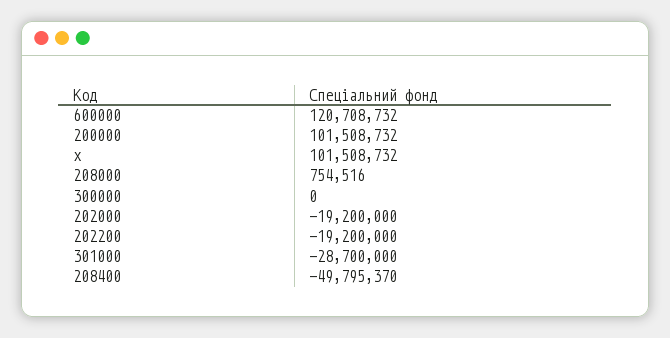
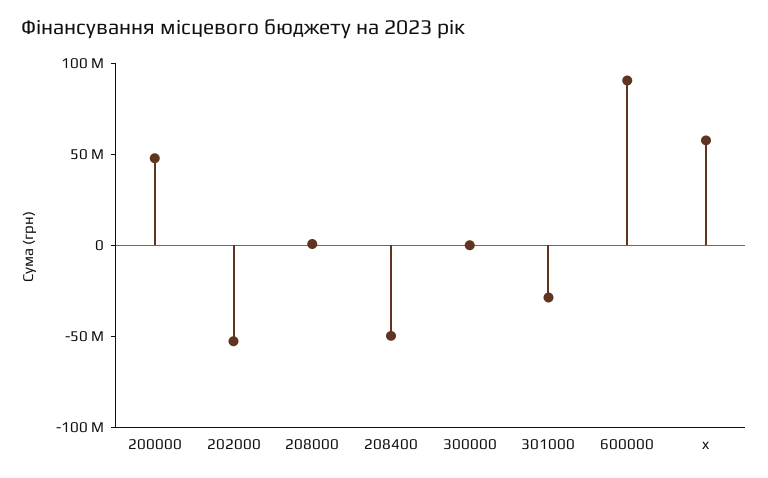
600000: 120708732 -> 90000000
200000: 101508732 -> 50000000
x: 101508732 -> 60000000
202000: -19200000 -> -50000000
202200: -19200000 -> none

